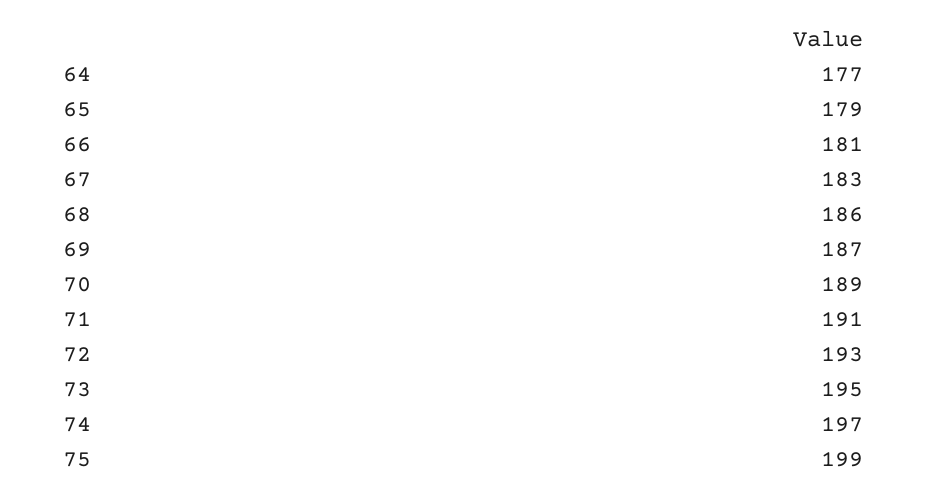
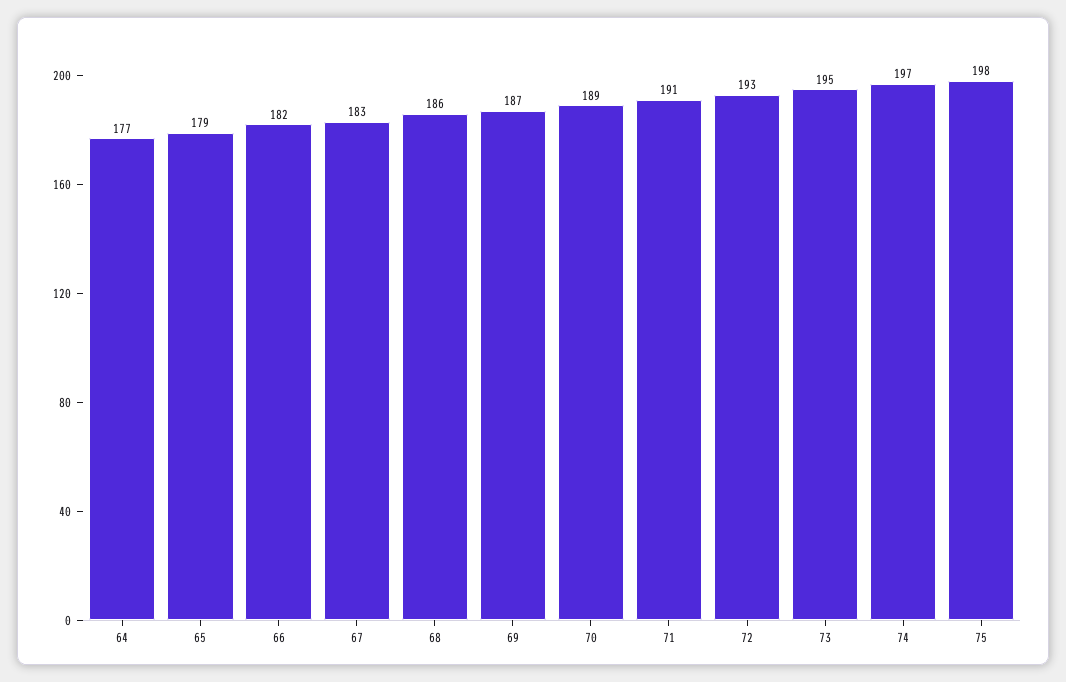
66: 181 -> 182
75: 199 -> 198

